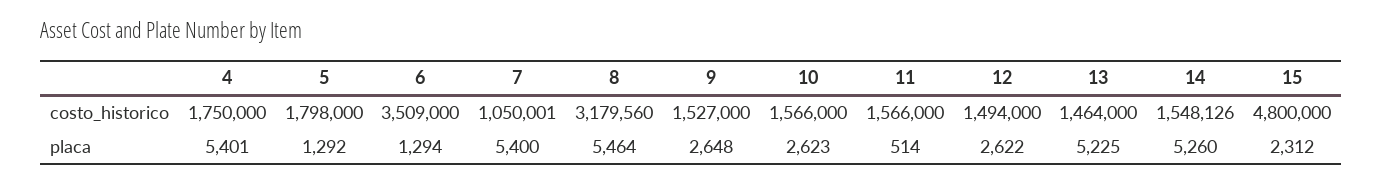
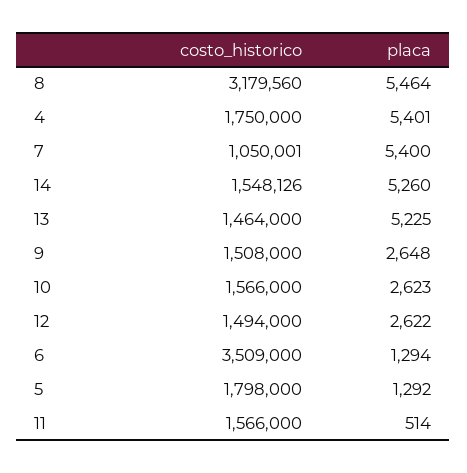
9, costo_historico: 1527000 -> 1508000
15, costo_historico: 4800000 -> none
15, placa: 2312 -> none

